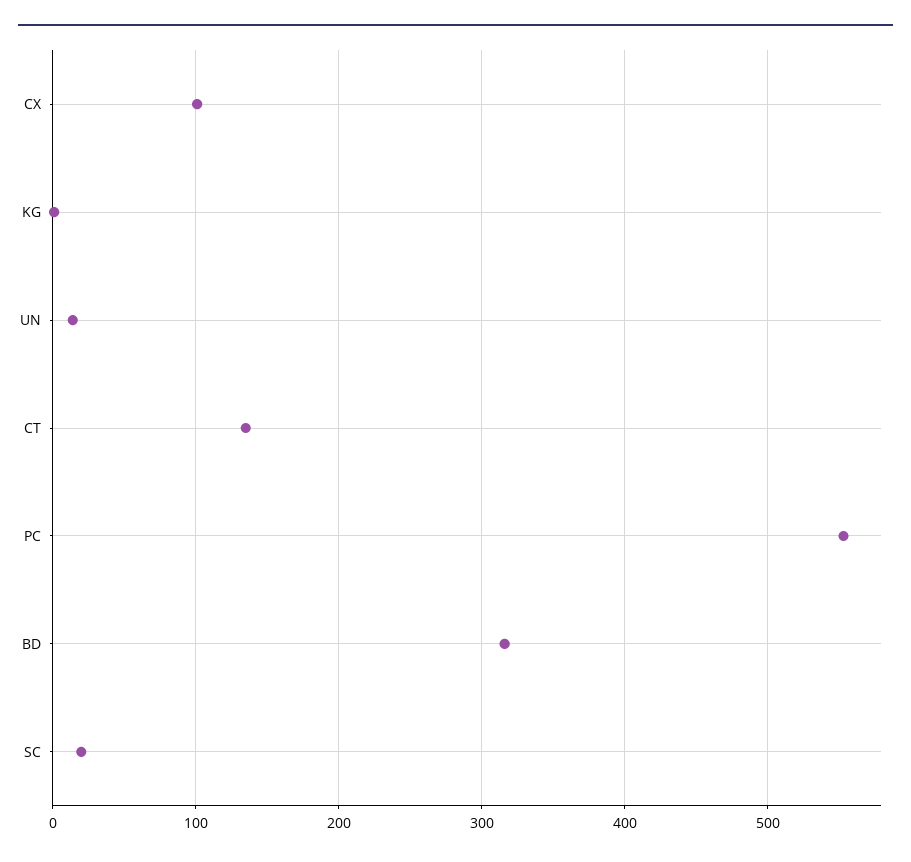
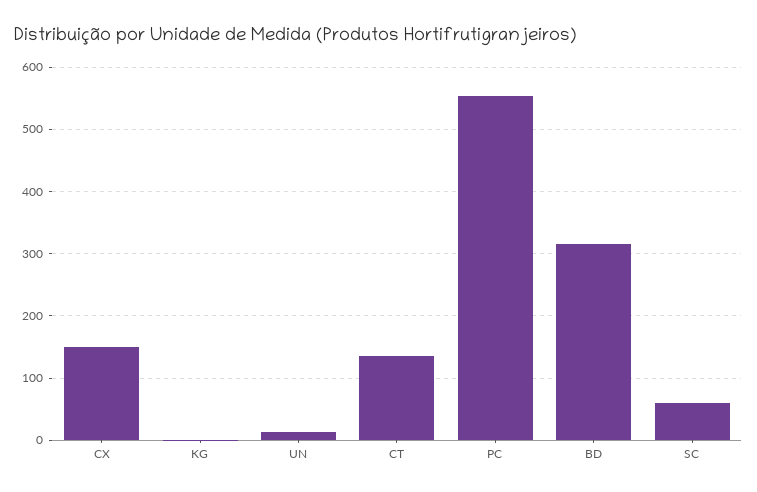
CX: 100 -> 150
SC: 20 -> 60

